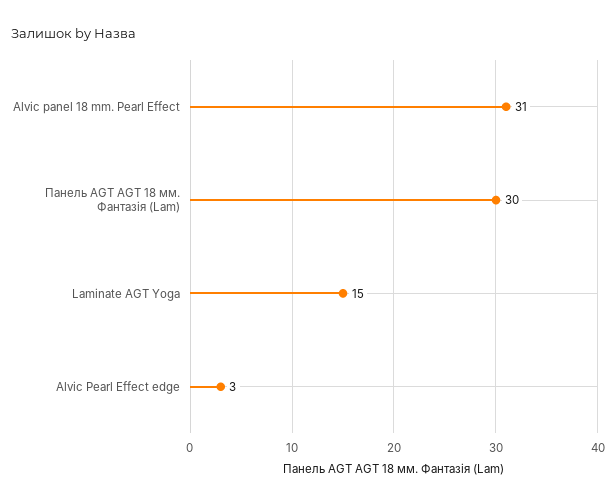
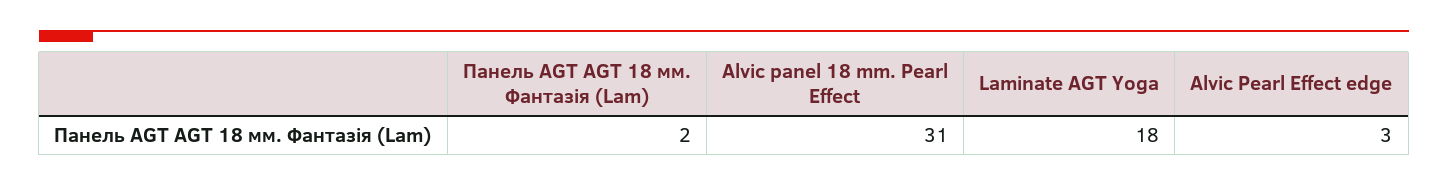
Панель AGT AGT 18 мм. Фантазія (Lam): 30 -> 2
Laminate AGT Yoga: 15 -> 18

